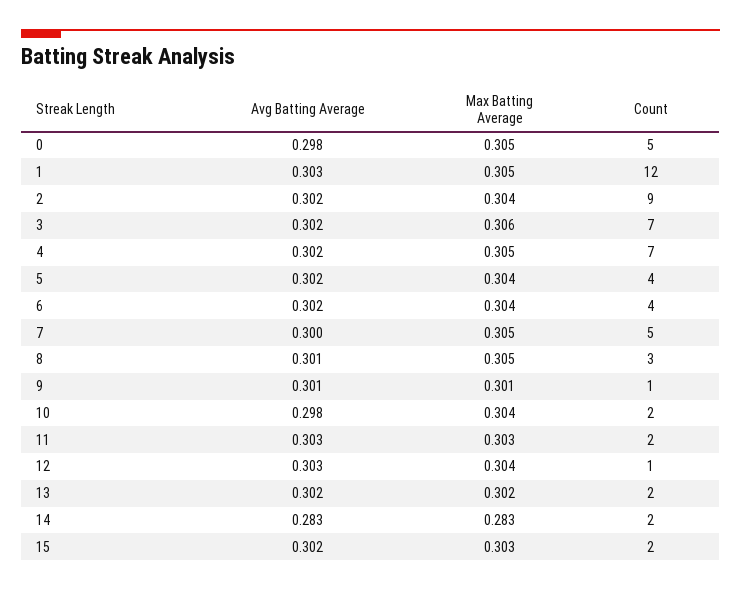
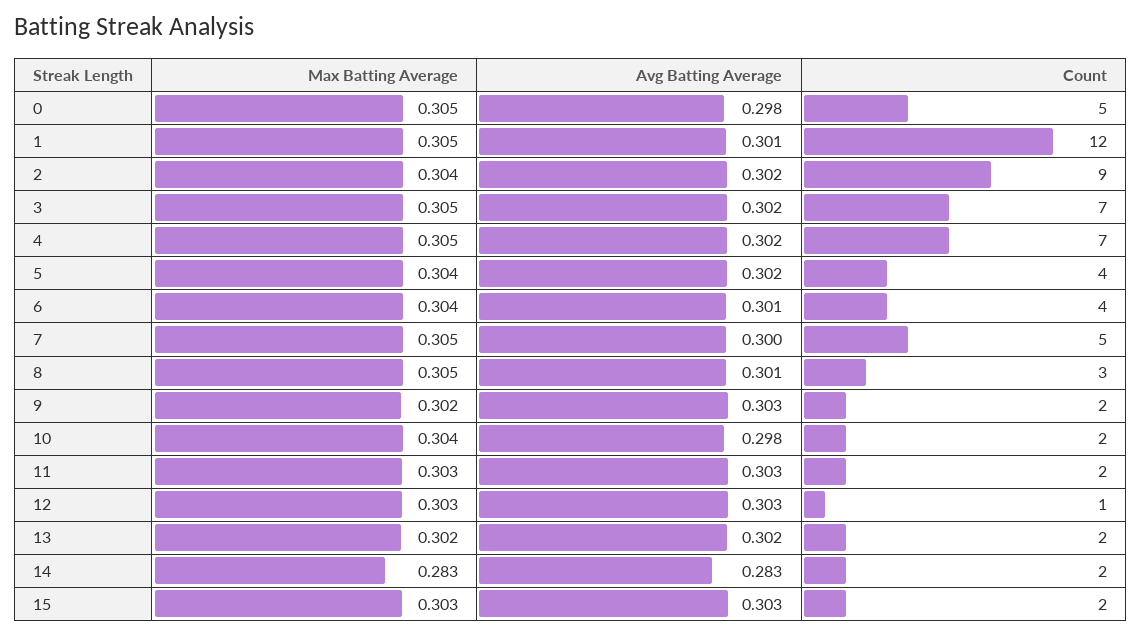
Avg Batting Average, 1: 0.303 -> 0.301
Max Batting Average, 3: 0.306 -> 0.305
Avg Batting Average, 6: 0.302 -> 0.301
Avg Batting Average, 9: 0.301 -> 0.303
Max Batting Average, 9: 0.301 -> 0.302
Count, 9: 1 -> 2
Max Batting Average, 12: 0.304 -> 0.303
Avg Batting Average, 15: 0.302 -> 0.303

